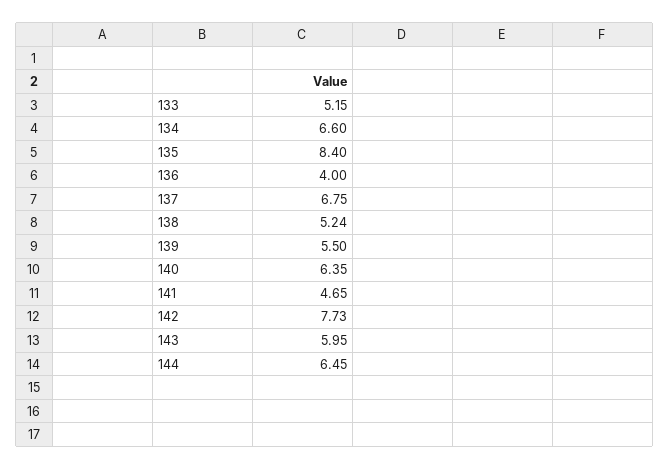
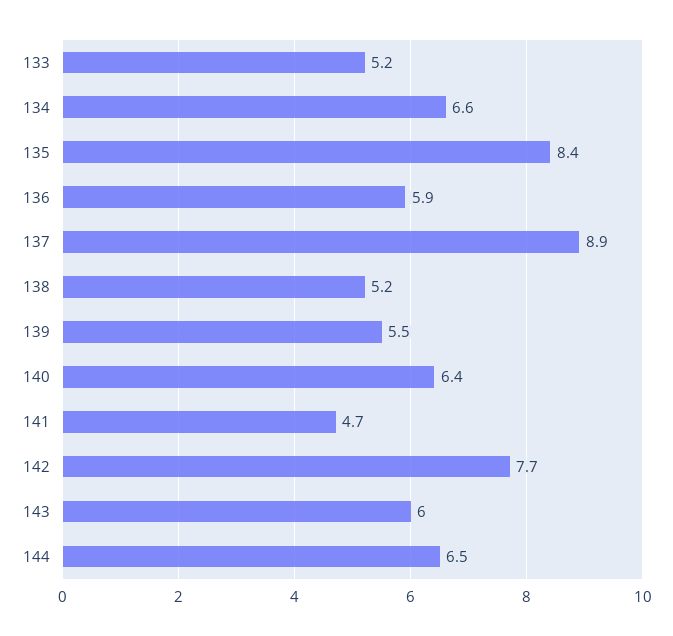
136: 4 -> 5.9
137: 6.75 -> 8.9

